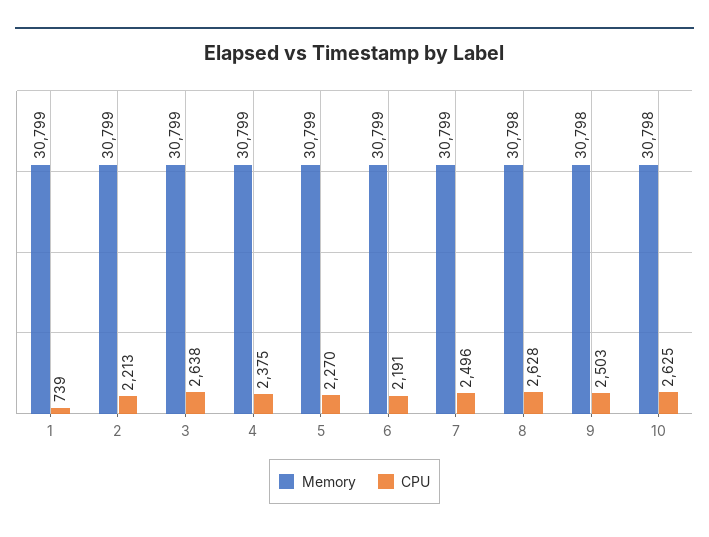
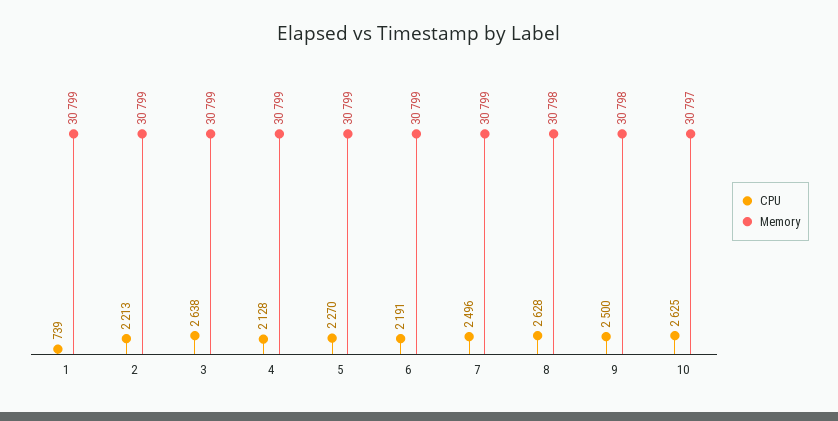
CPU, 4: 2375 -> 2128
CPU, 9: 2503 -> 2500
Memory, 10: 30798 -> 30797

